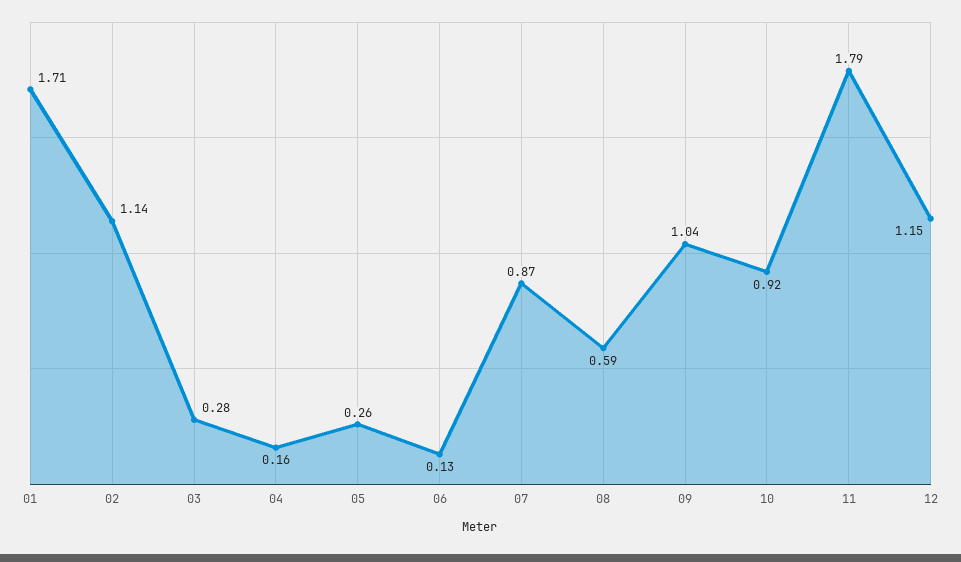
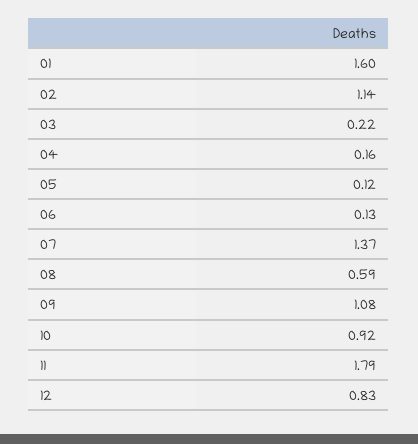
01: 1.71 -> 1.6
03: 0.28 -> 0.22
05: 0.26 -> 0.12
07: 0.87 -> 1.37
09: 1.04 -> 1.08
12: 1.15 -> 0.83

